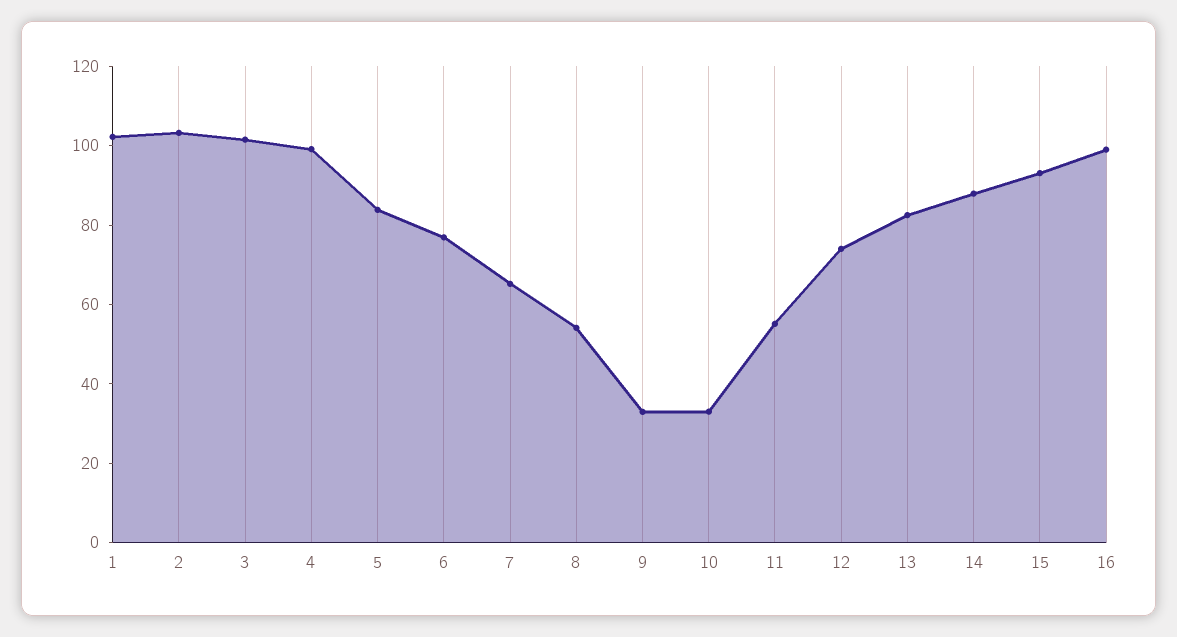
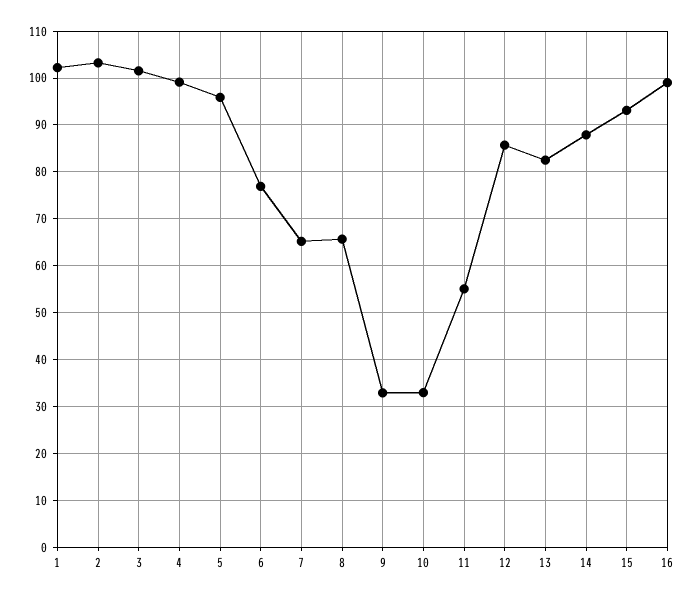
5: 85 -> 96
8: 55 -> 66
12: 75 -> 86

